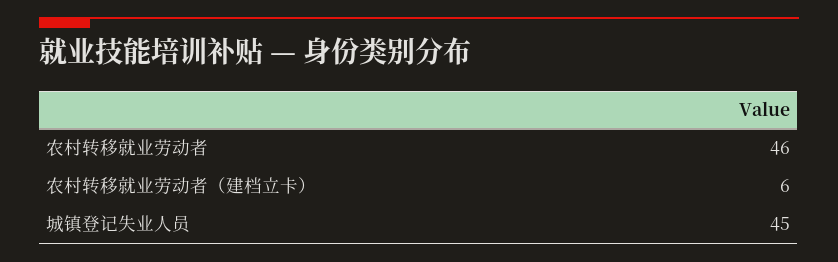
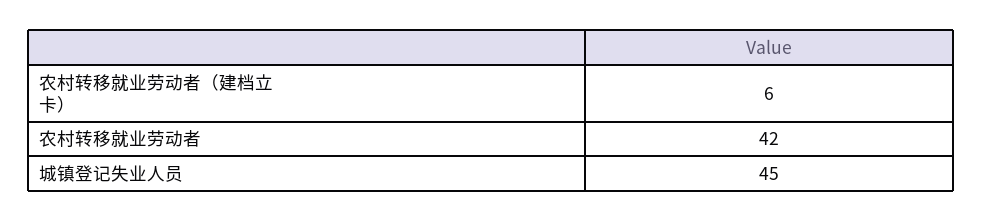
农村转移就业劳动者: 46 -> 42

